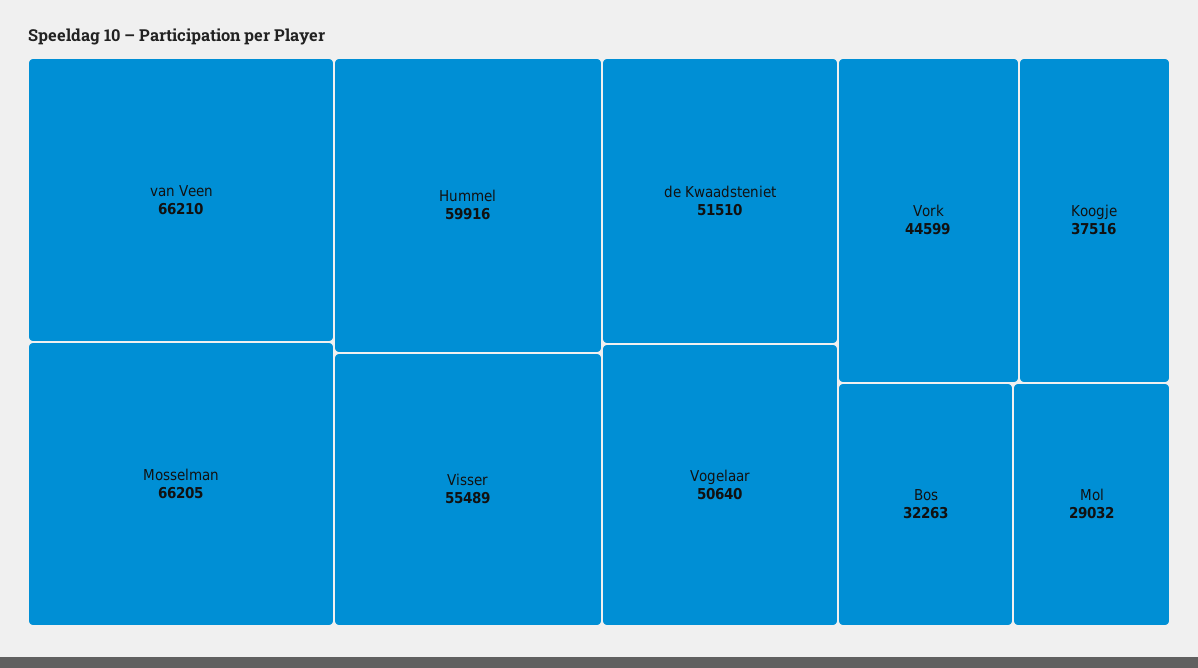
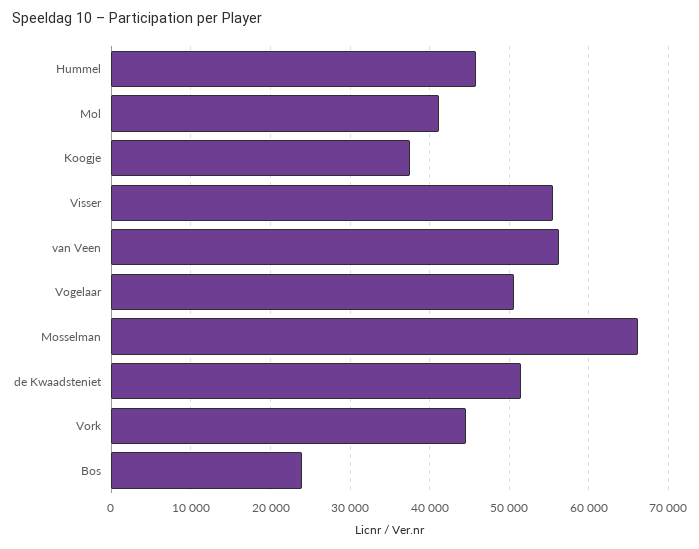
van Veen: 66210 -> 56000
Hummel: 59916 -> 46000
Bos: 32263 -> 24000
Mol: 29032 -> 41000

